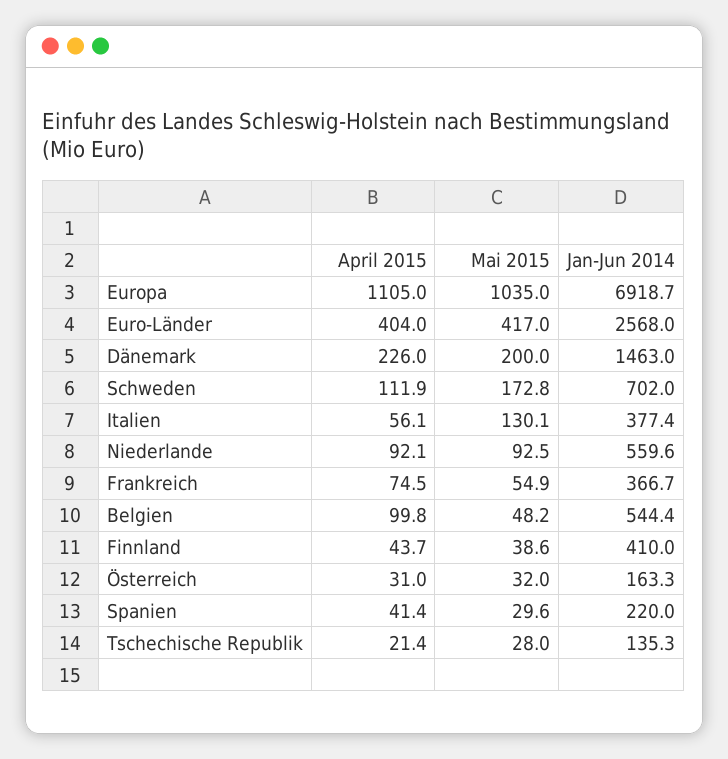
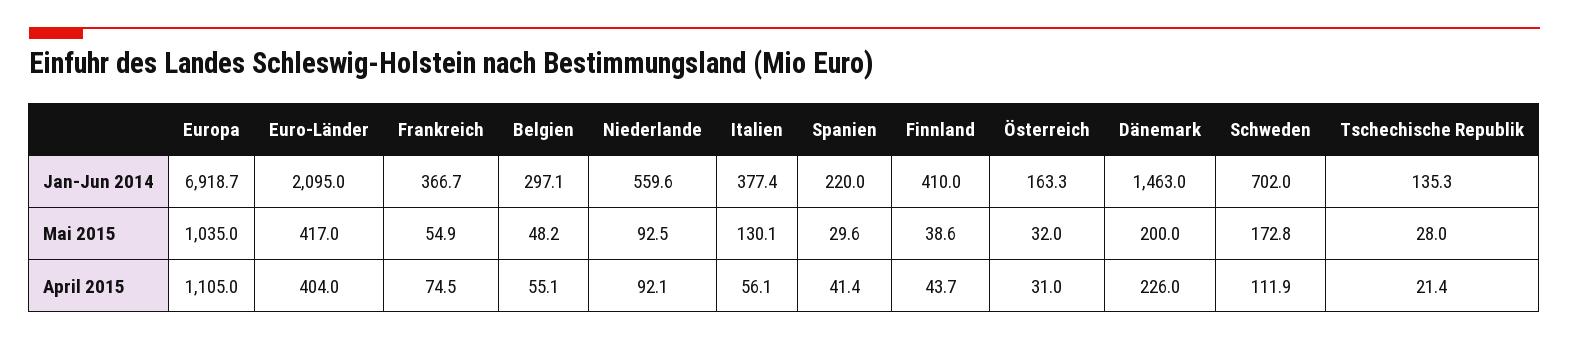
Jan-Jun 2014, Euro-Länder: 2568 -> 2095
April 2015, Belgien: 99.8 -> 55.1
Jan-Jun 2014, Belgien: 544.4 -> 297.1

